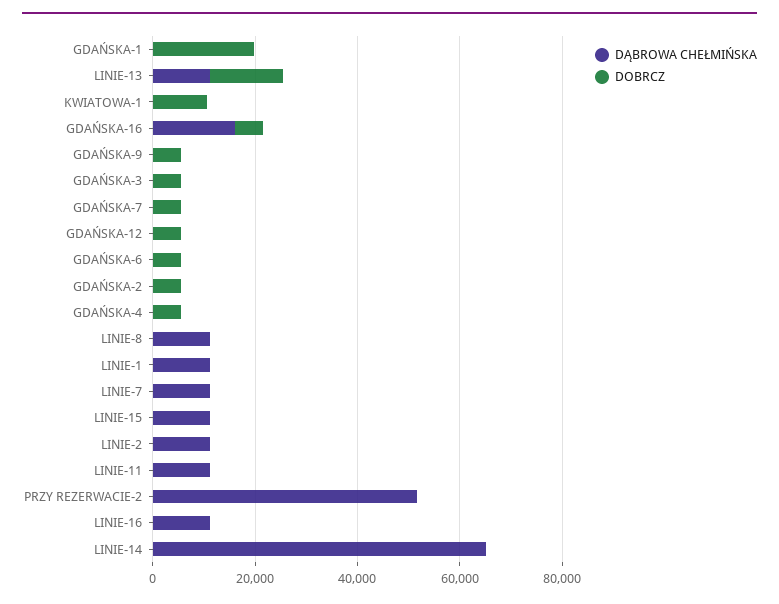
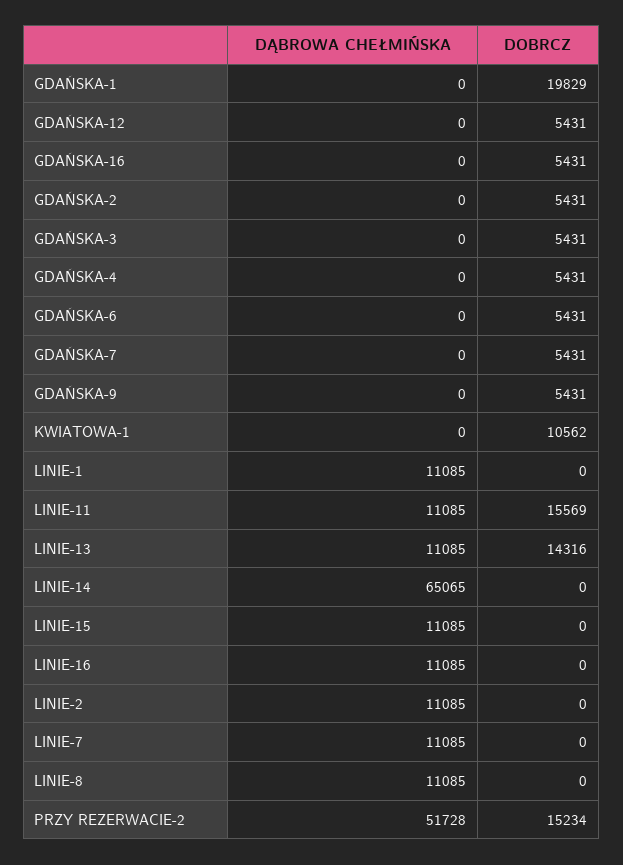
DĄBROWA CHEŁMIŃSKA, GDAŃSKA-16: 15000 -> 0
DOBRCZ, LINIE-11: 0 -> 15569
DOBRCZ, PRZY REZERWACIE-2: 0 -> 15234

